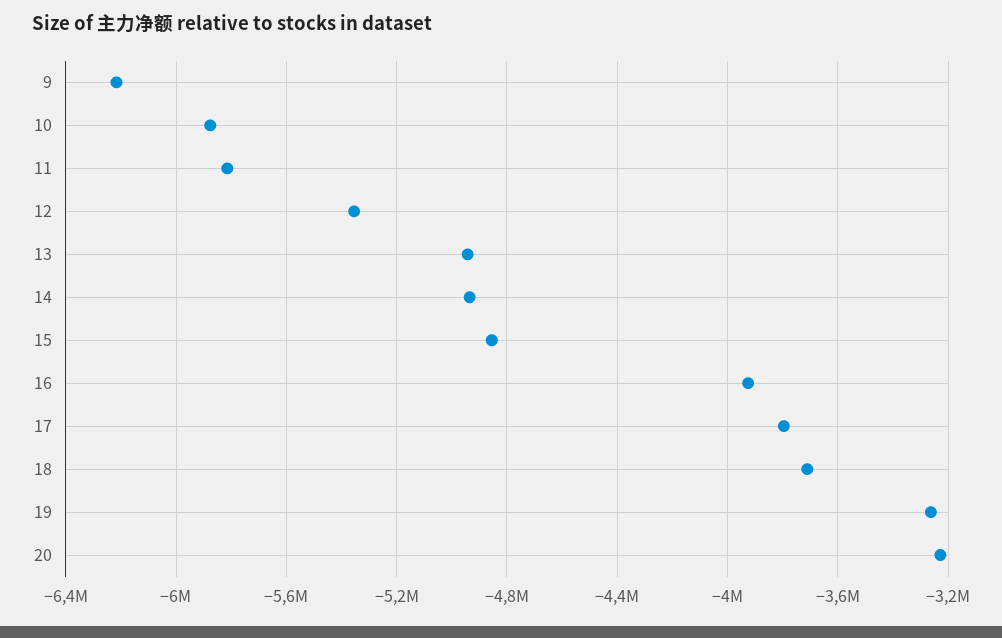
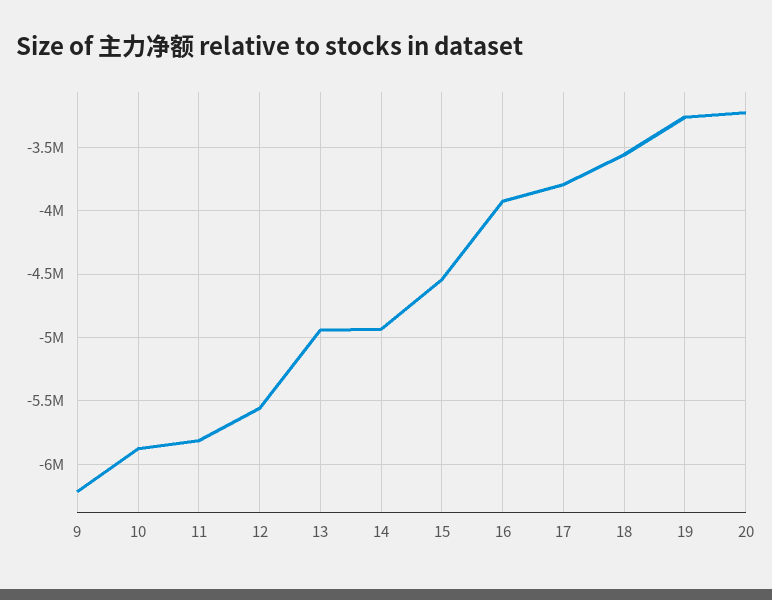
12: -5350000 -> -5550000
15: -4850000 -> -4550000
18: -3700000 -> -3550000

